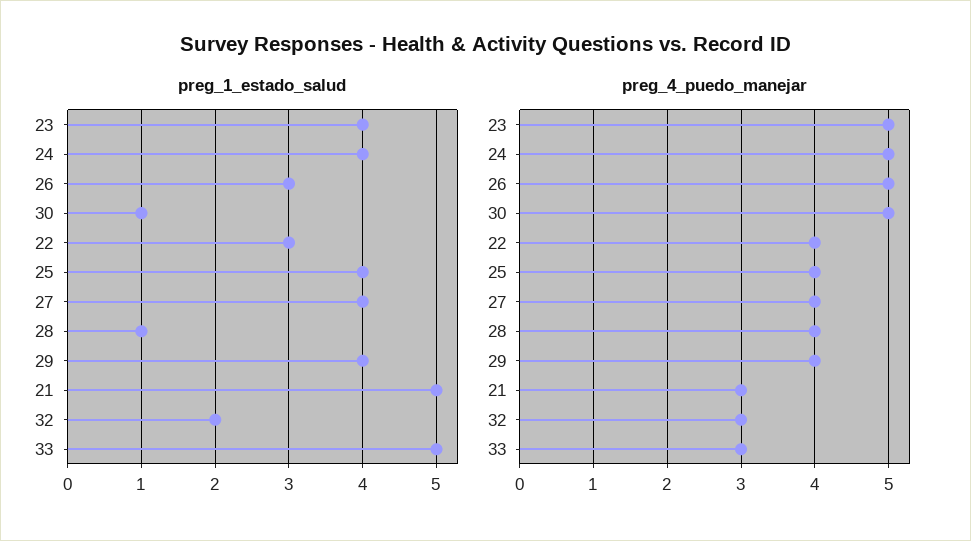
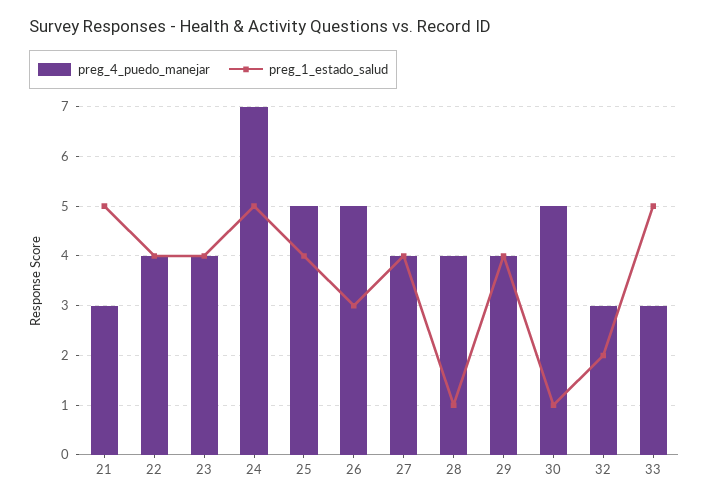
preg_1_estado_salud, 24: 4 -> 5
preg_1_estado_salud, 22: 3 -> 4
preg_4_puedo_manejar, 23: 5 -> 4
preg_4_puedo_manejar, 24: 5 -> 7
preg_4_puedo_manejar, 25: 4 -> 5

